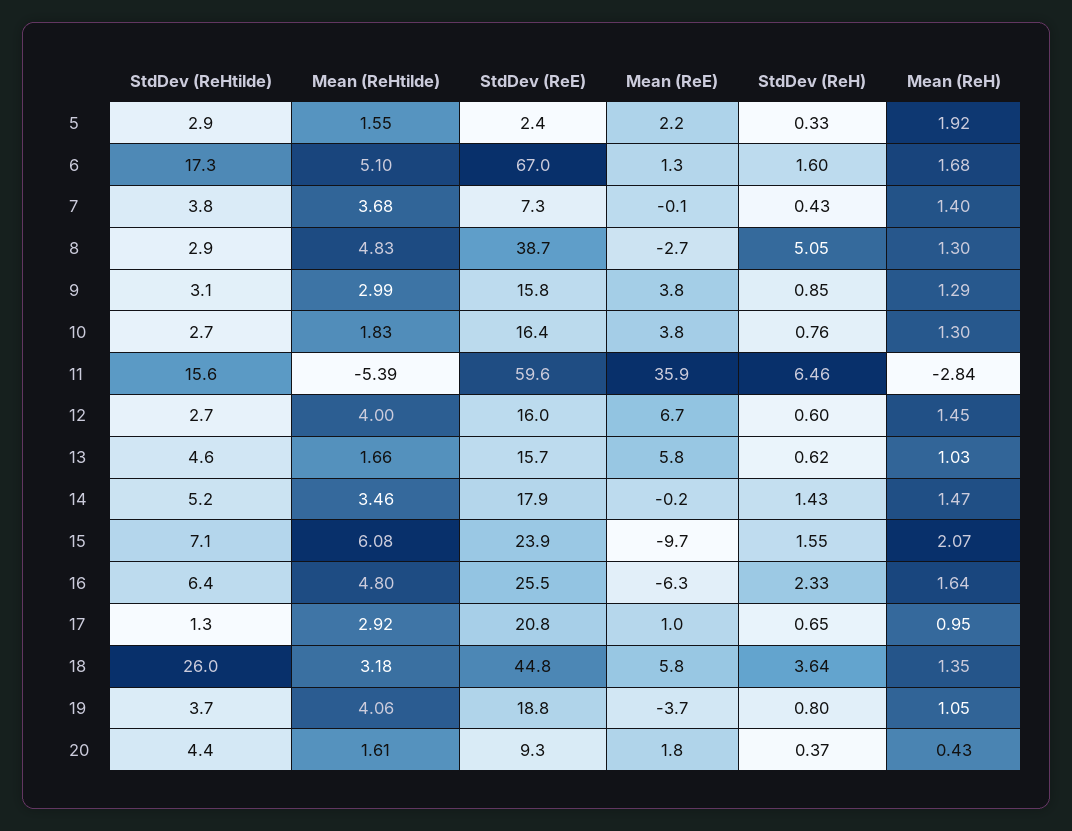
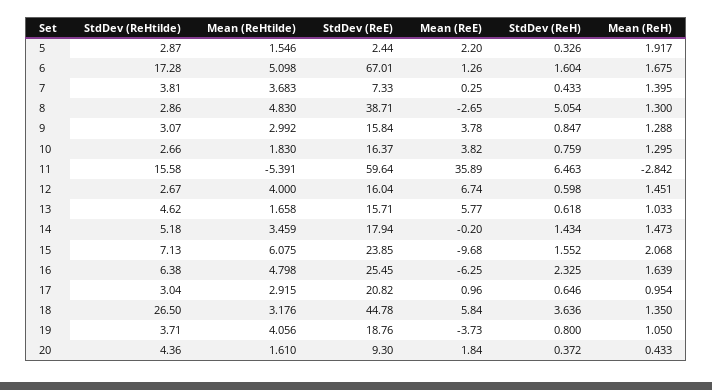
Mean (ReE), 7: -0.1 -> 0.25
StdDev (ReHtilde), 17: 1.3 -> 3.04
StdDev (ReHtilde), 18: 26 -> 26.5

